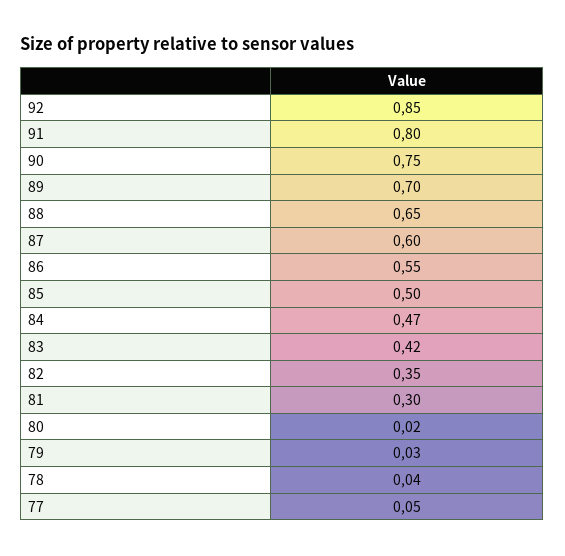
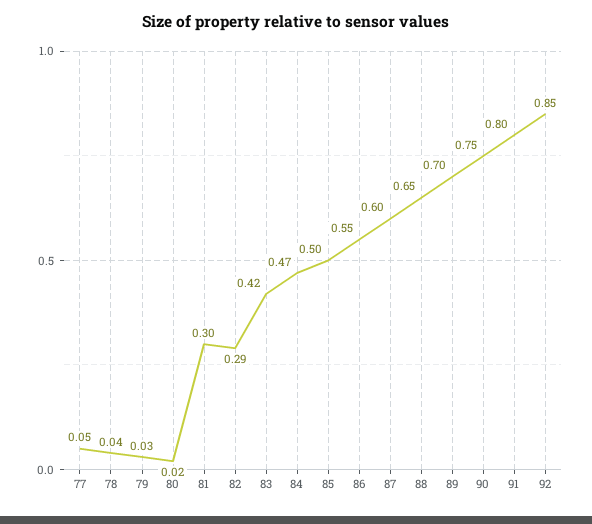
82: 0.35 -> 0.29

